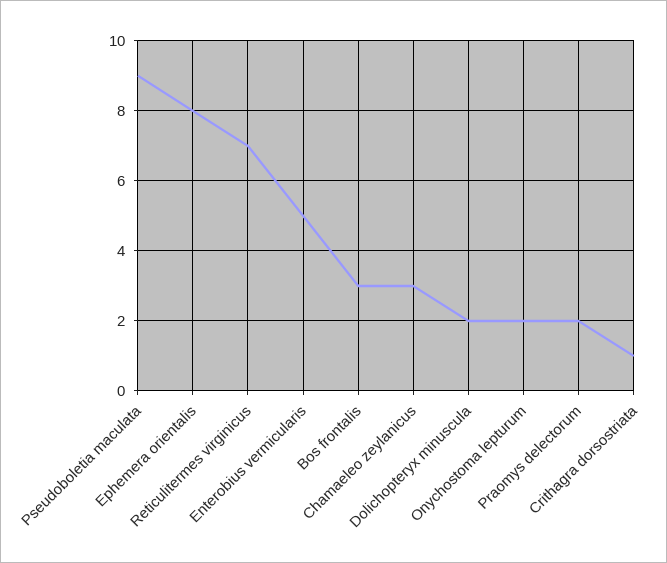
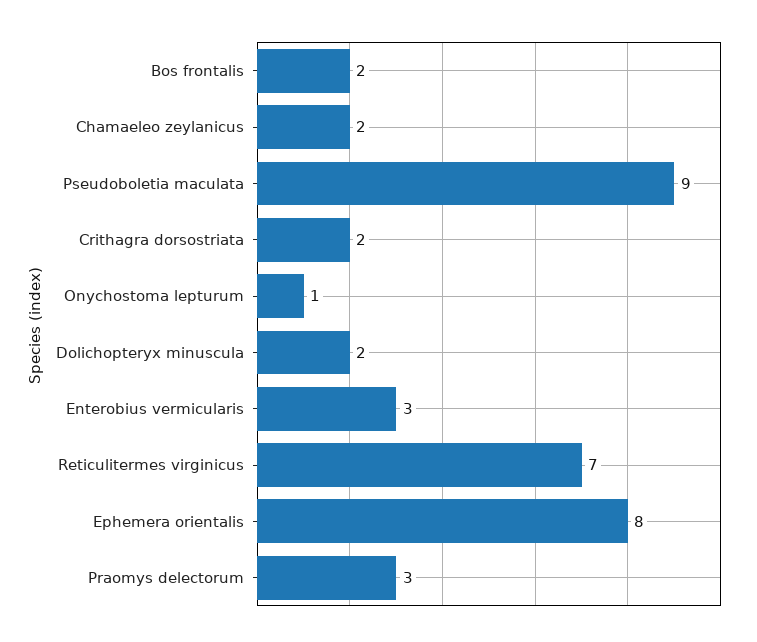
Enterobius vermicularis: 5 -> 3
Bos frontalis: 3 -> 2
Chamaeleo zeylanicus: 3 -> 2
Onychostoma lepturum: 2 -> 1
Praomys delectorum: 2 -> 3
Crithagra dorsostriata: 1 -> 2

